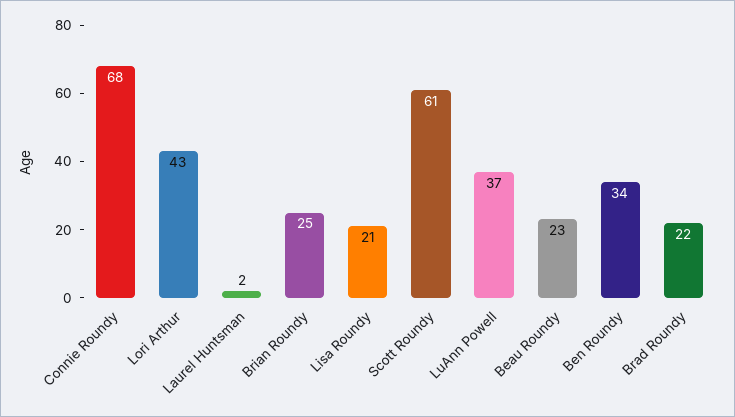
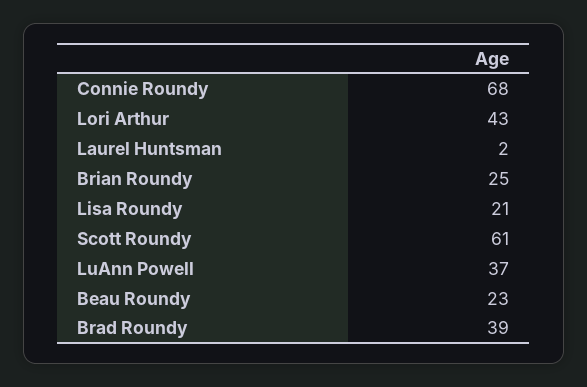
Ben Roundy: 34 -> none
Brad Roundy: 22 -> 39

